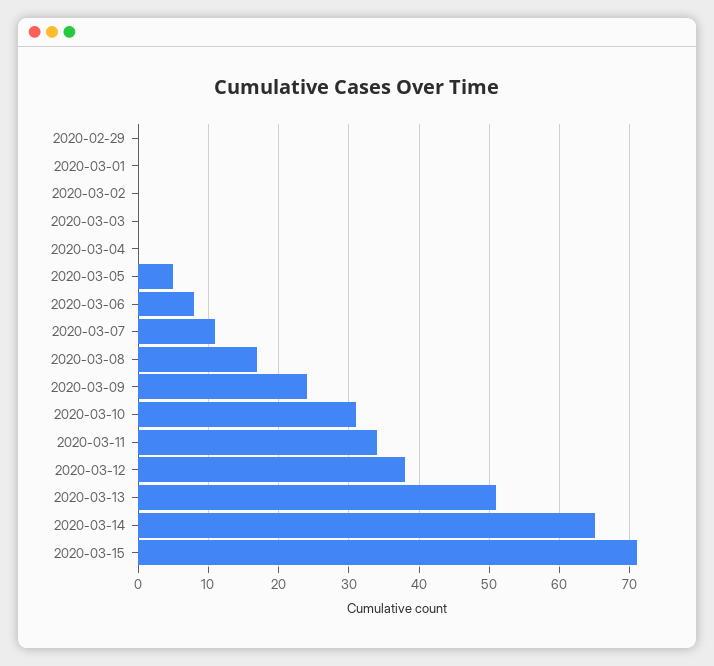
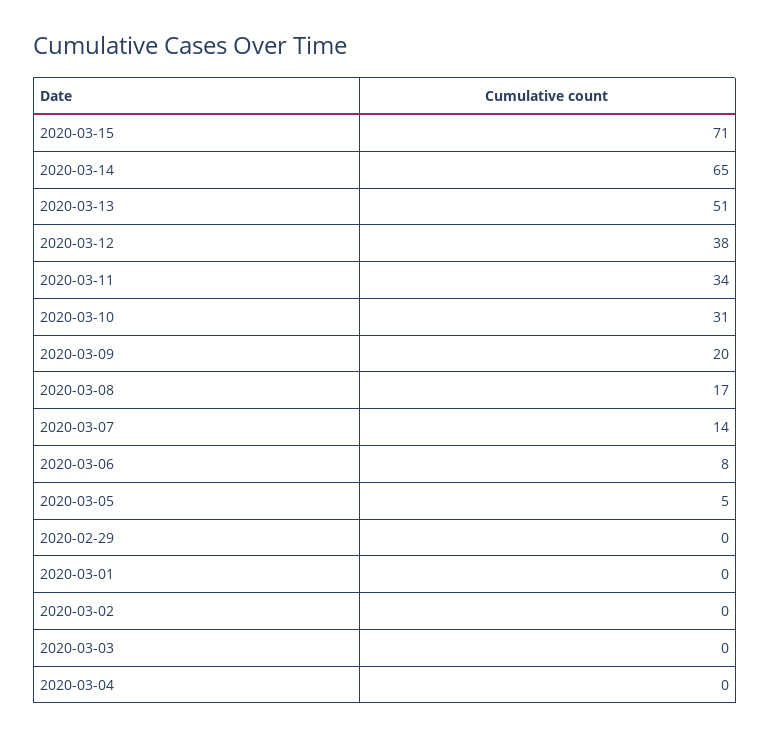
2020-03-07: 11 -> 14
2020-03-09: 24 -> 20

